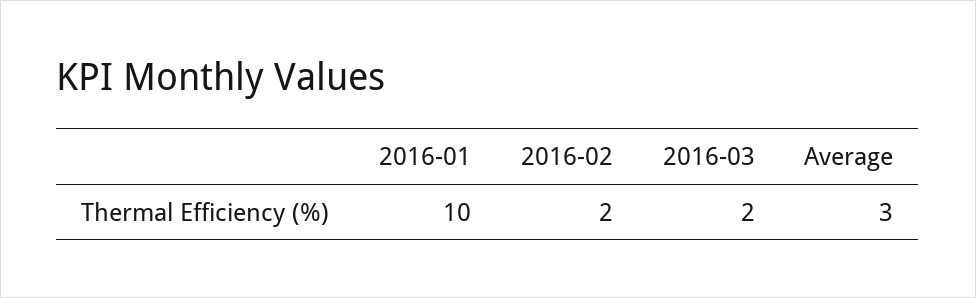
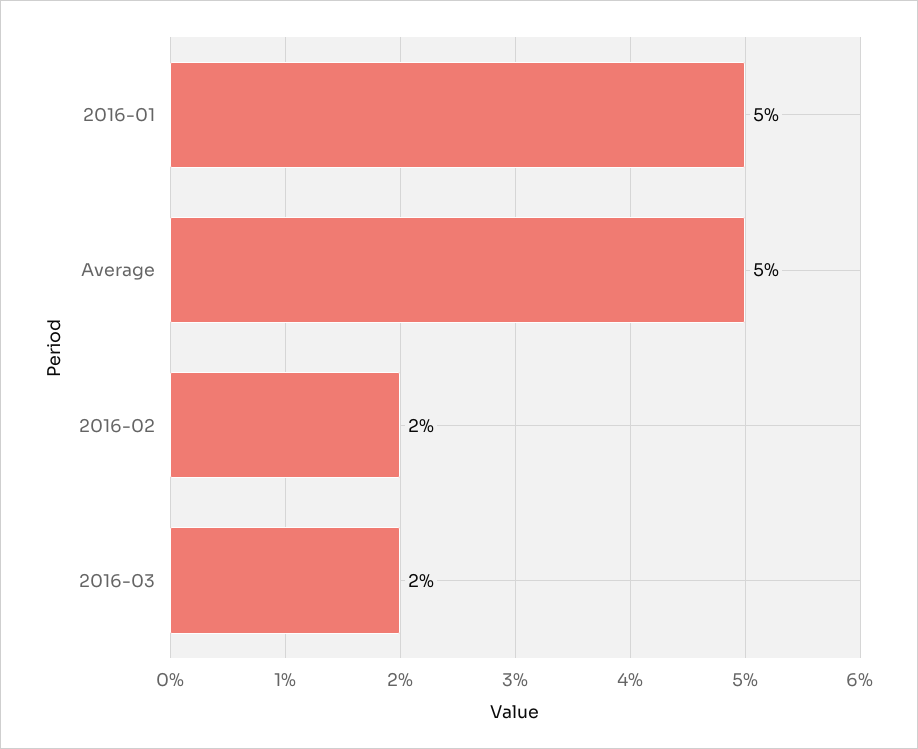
2016-01: 10 -> 5
Average: 3 -> 5

